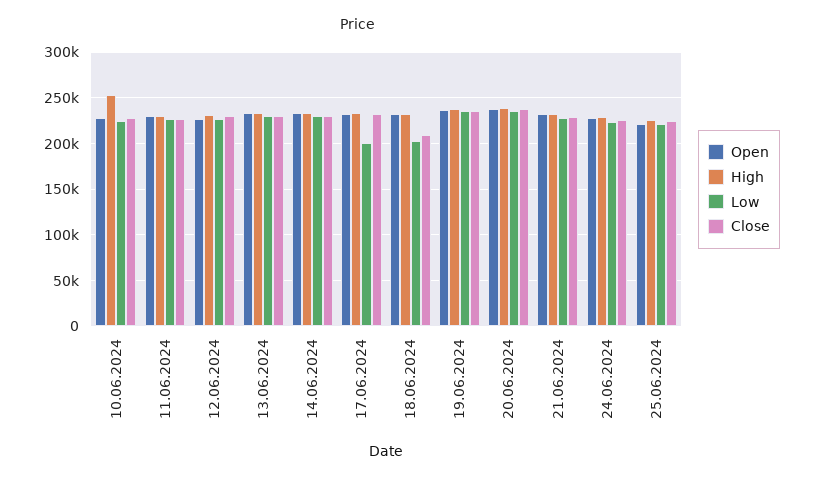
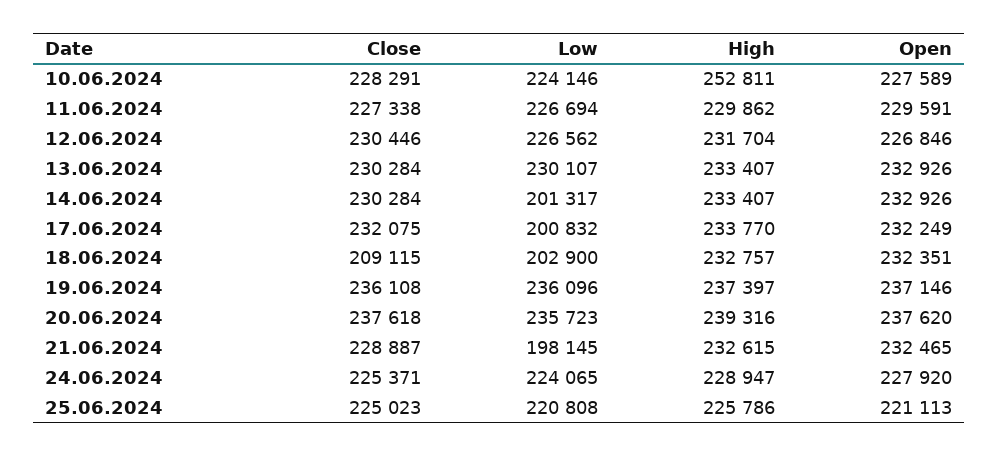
Low, 14.06.2024: 230000 -> 201317
Low, 21.06.2024: 230000 -> 198145

